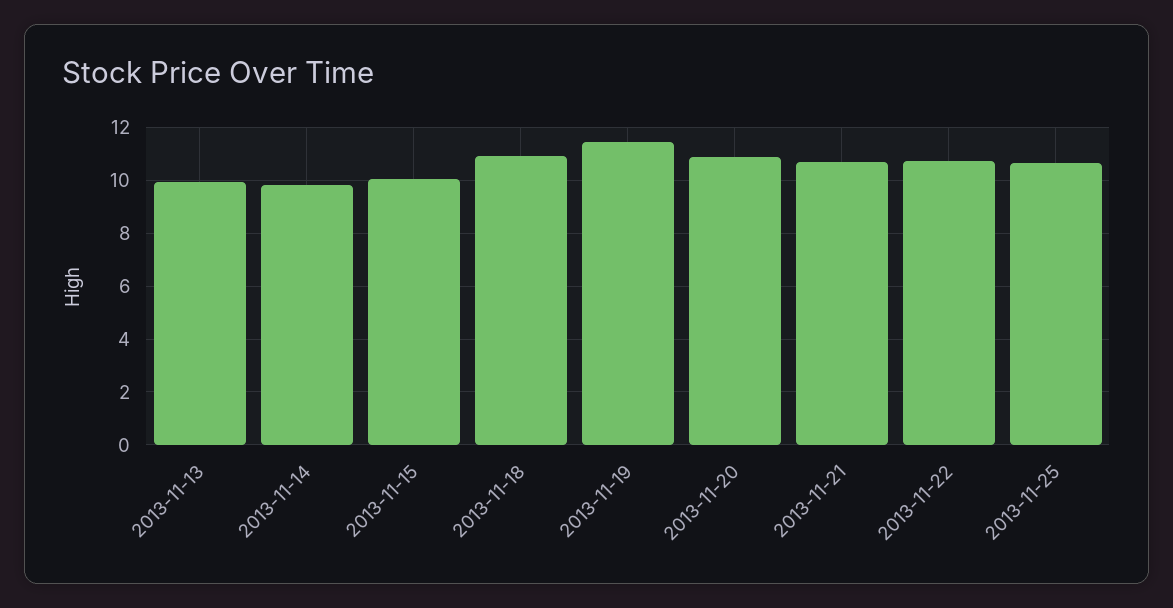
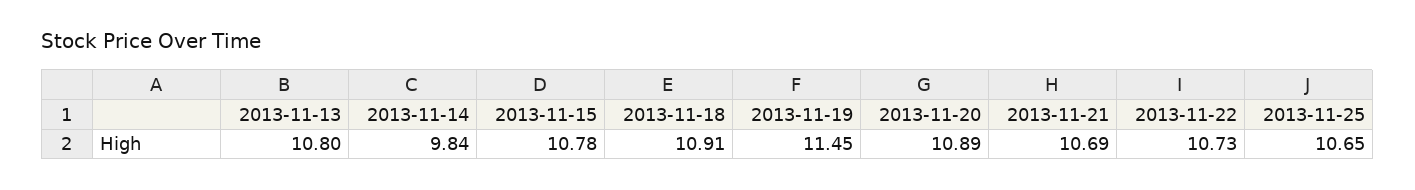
2013-11-13: 10 -> 10.8
2013-11-15: 10 -> 10.78

